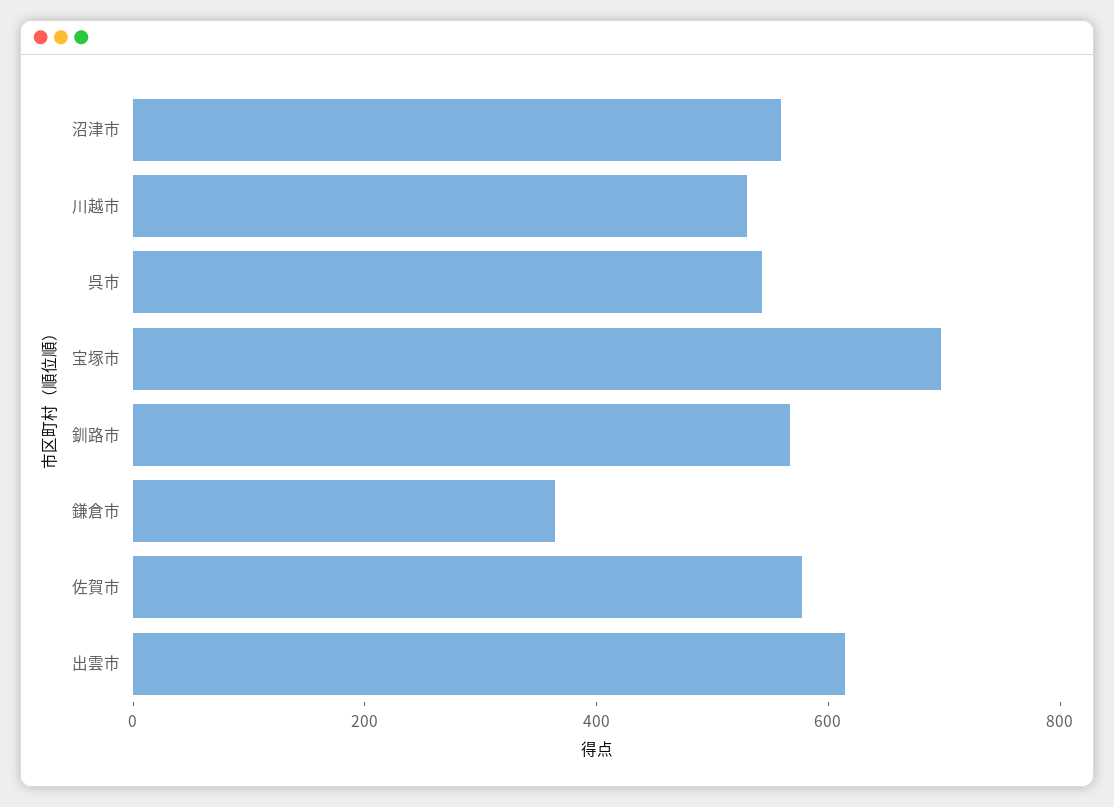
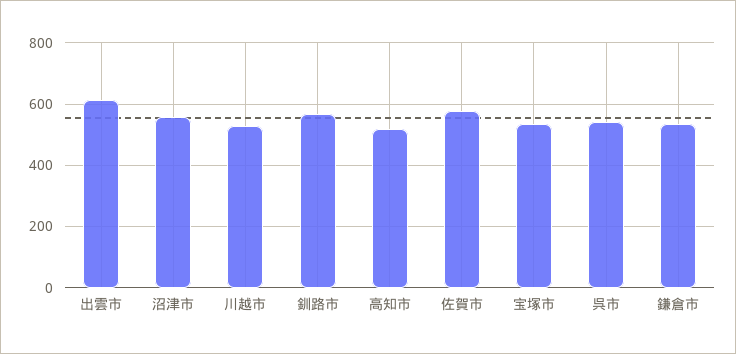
宝塚市: 700 -> 540
鎌倉市: 350 -> 540
高知市: none -> 520

